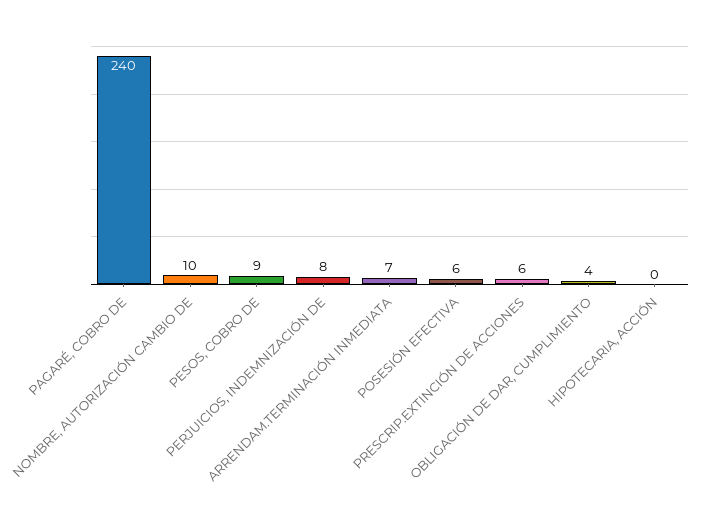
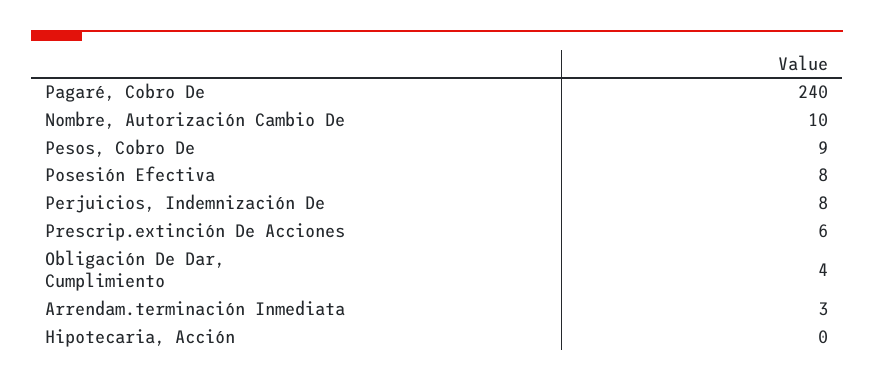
ARRENDAM.TERMINACIÓN INMEDIATA: 7 -> 3
POSESIÓN EFECTIVA: 6 -> 8

